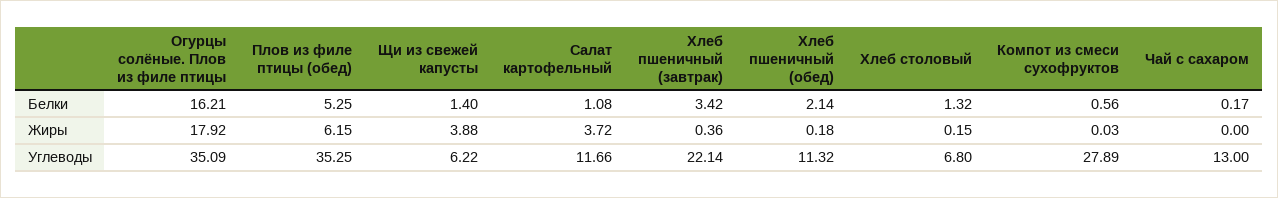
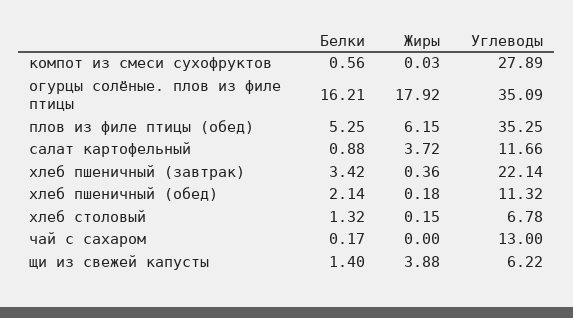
Салат картофельный, Белки: 1.08 -> 0.88
Хлеб столовый, Углеводы: 6.8 -> 6.78

